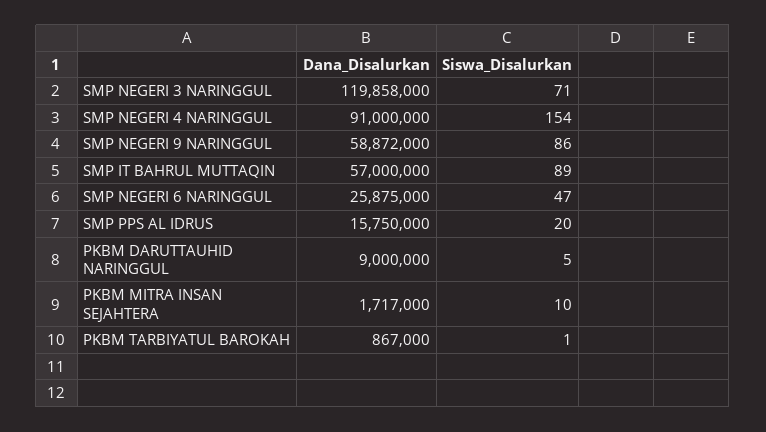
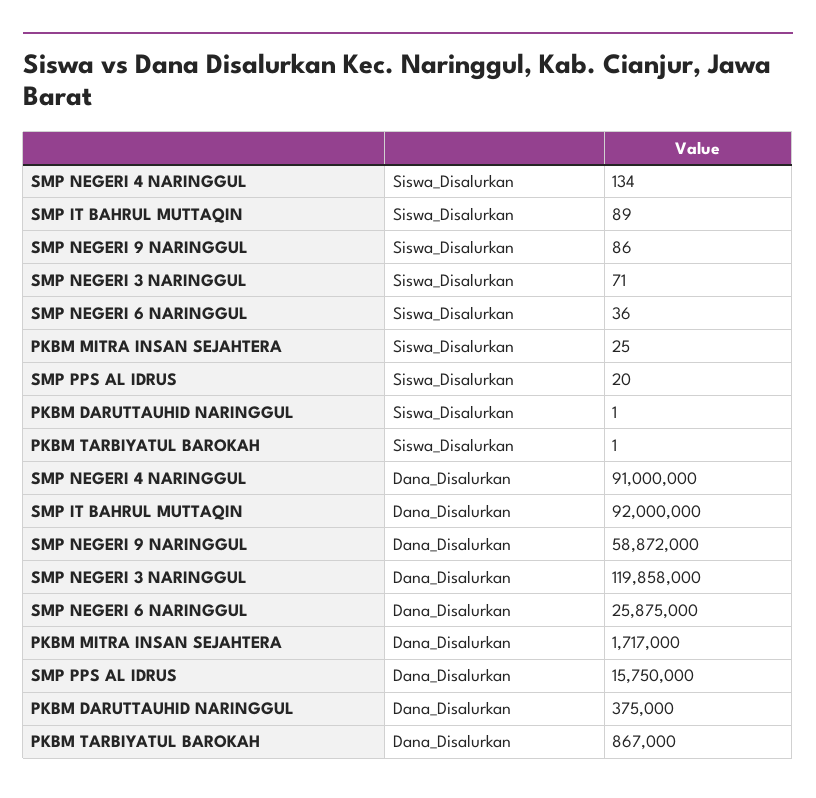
Siswa_Disalurkan, SMP NEGERI 4 NARINGGUL: 154 -> 134
Dana_Disalurkan, SMP IT BAHRUL MUTTAQIN: 57000000 -> 92000000
Siswa_Disalurkan, SMP NEGERI 6 NARINGGUL: 47 -> 36
Dana_Disalurkan, PKBM DARUTTAUHID NARINGGUL: 9000000 -> 375000
Siswa_Disalurkan, PKBM DARUTTAUHID NARINGGUL: 5 -> 1
Siswa_Disalurkan, PKBM MITRA INSAN SEJAHTERA: 10 -> 25

